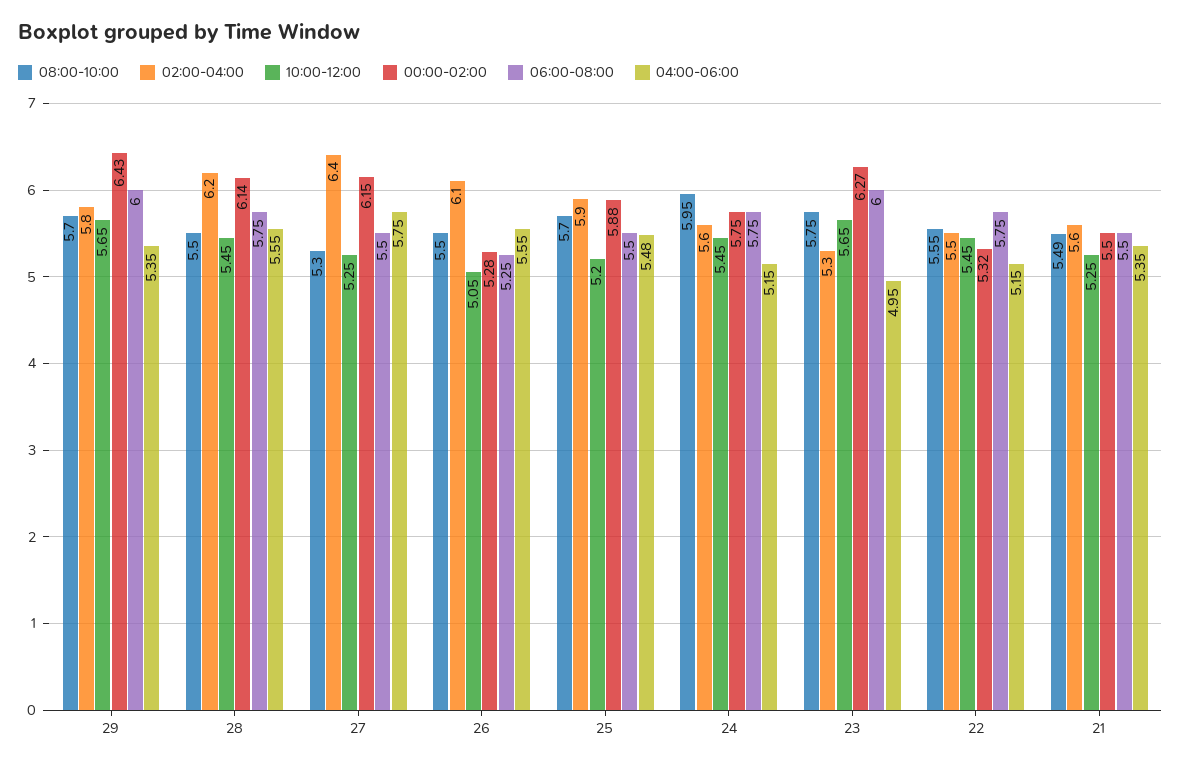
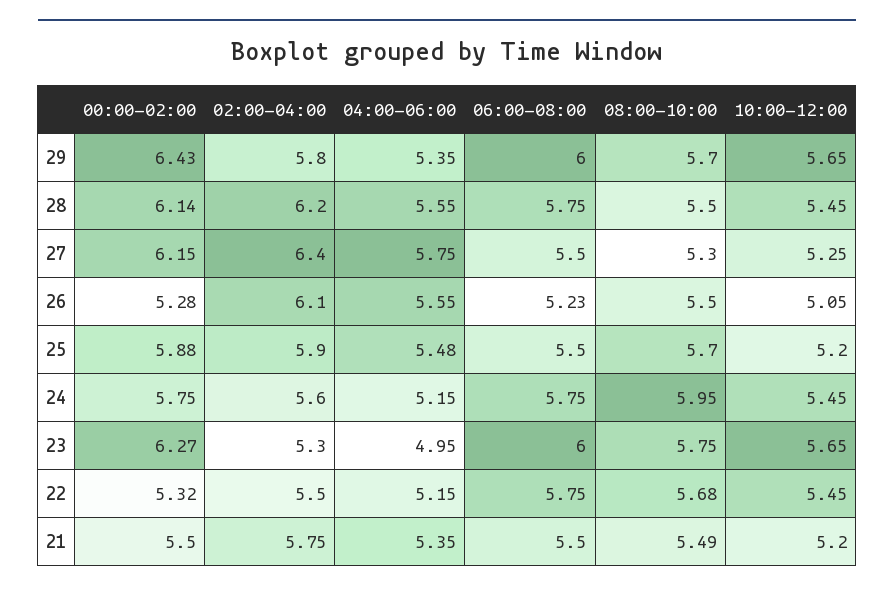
06:00-08:00, 26: 5.25 -> 5.23
08:00-10:00, 22: 5.55 -> 5.68
02:00-04:00, 21: 5.6 -> 5.75
10:00-12:00, 21: 5.25 -> 5.2

